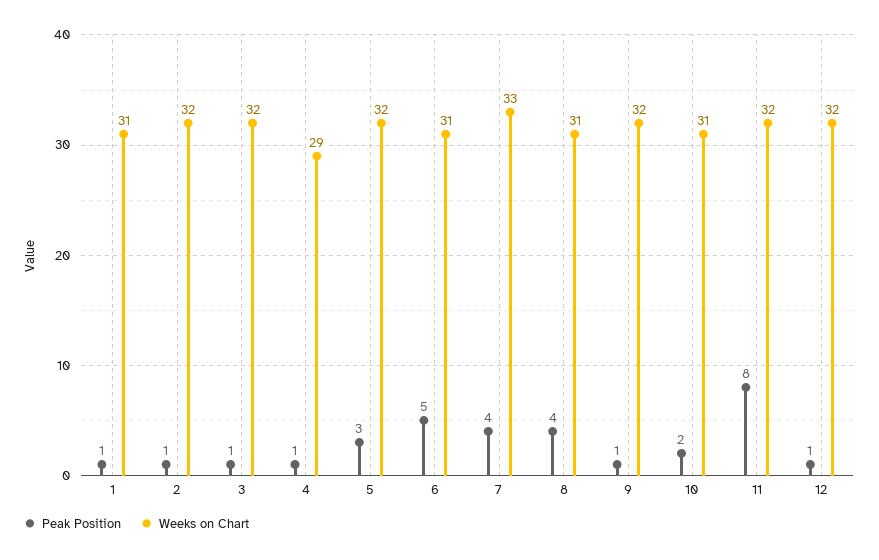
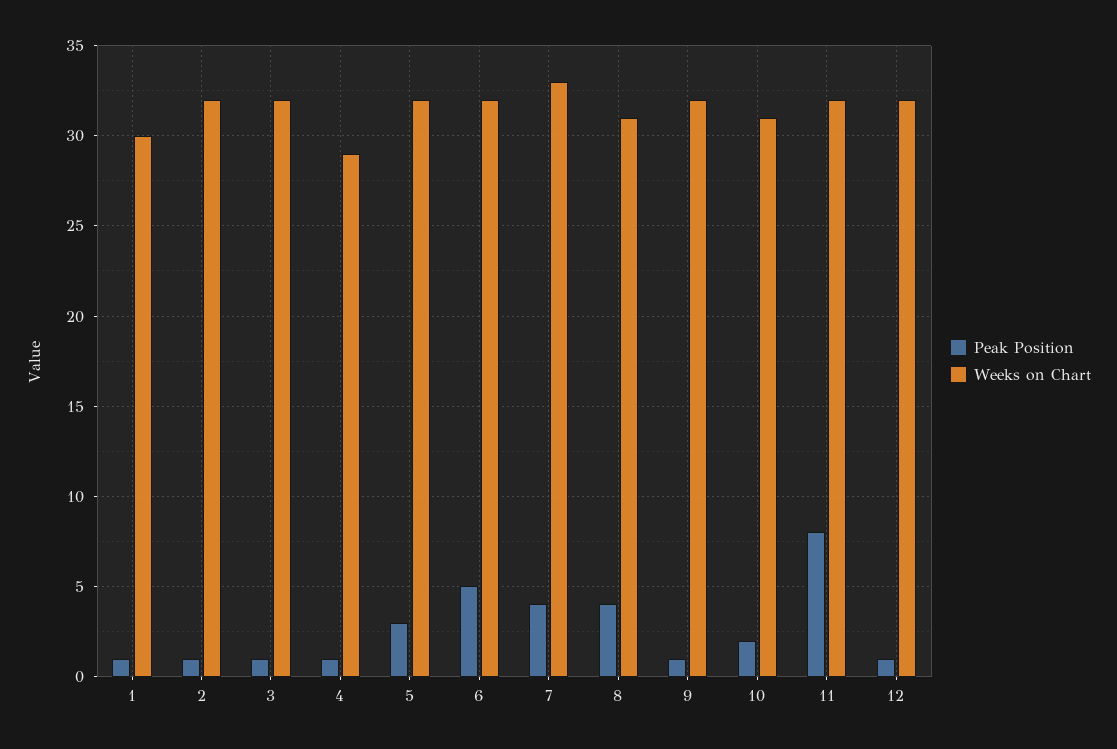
Weeks on Chart, 1: 31 -> 30
Weeks on Chart, 6: 31 -> 32

